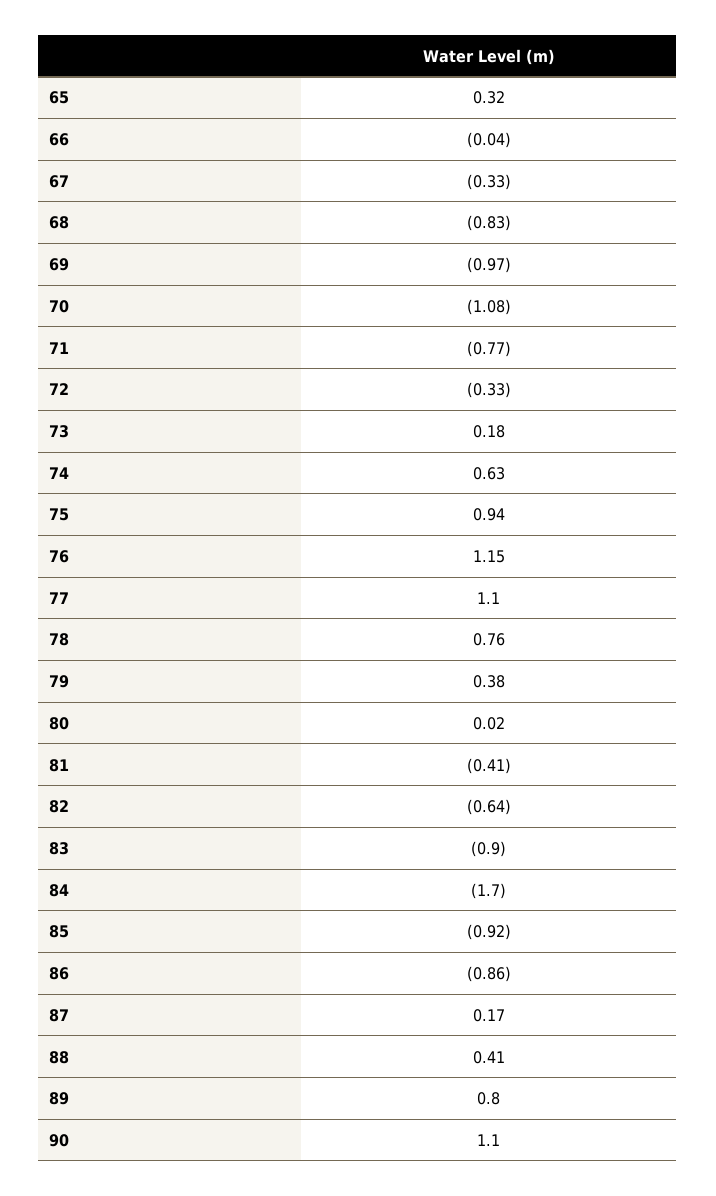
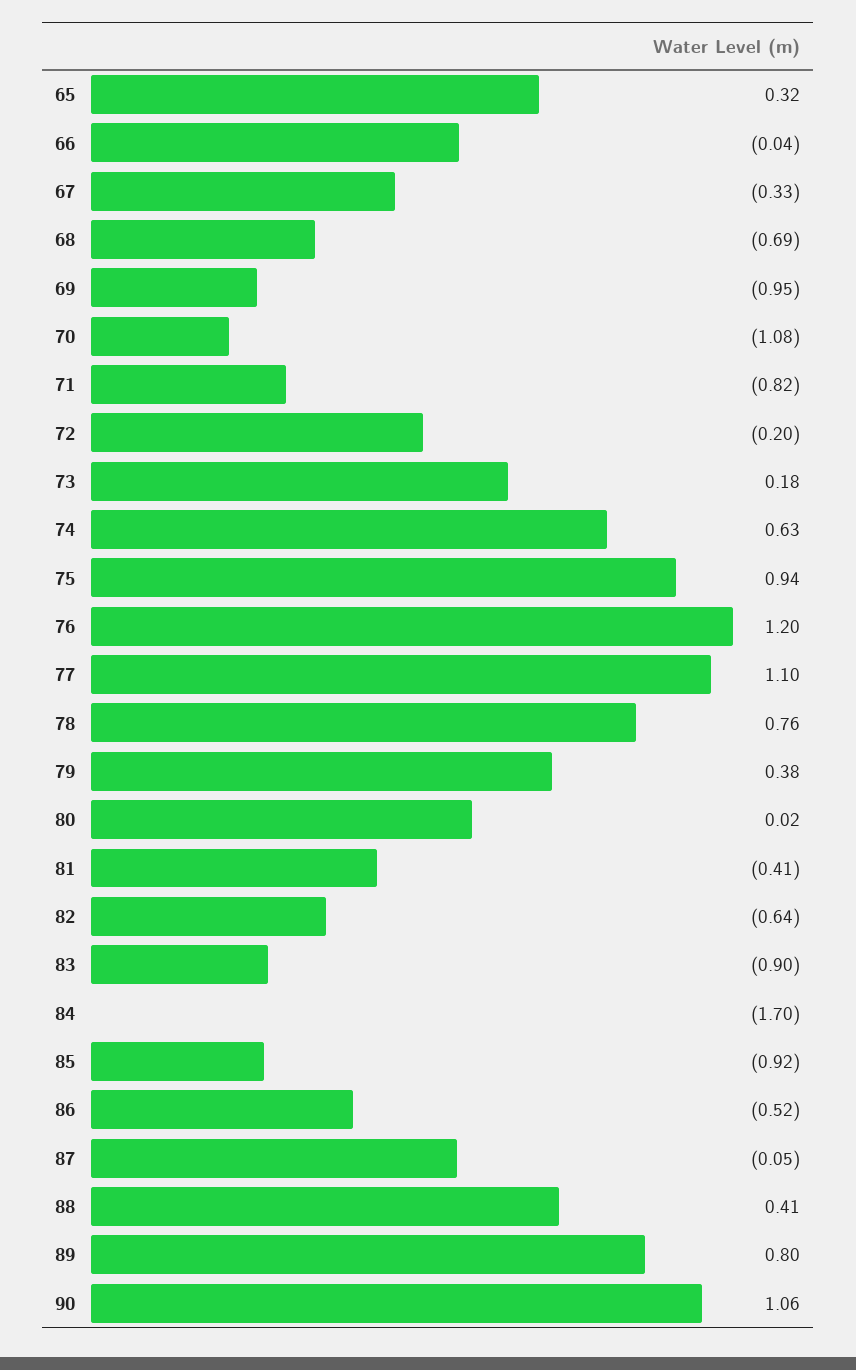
68: -0.83 -> -0.69
69: -0.97 -> -0.95
71: -0.77 -> -0.82
72: -0.33 -> -0.2
76: 1.15 -> 1.2
86: -0.86 -> -0.52
87: 0.17 -> -0.05
90: 1.1 -> 1.06

